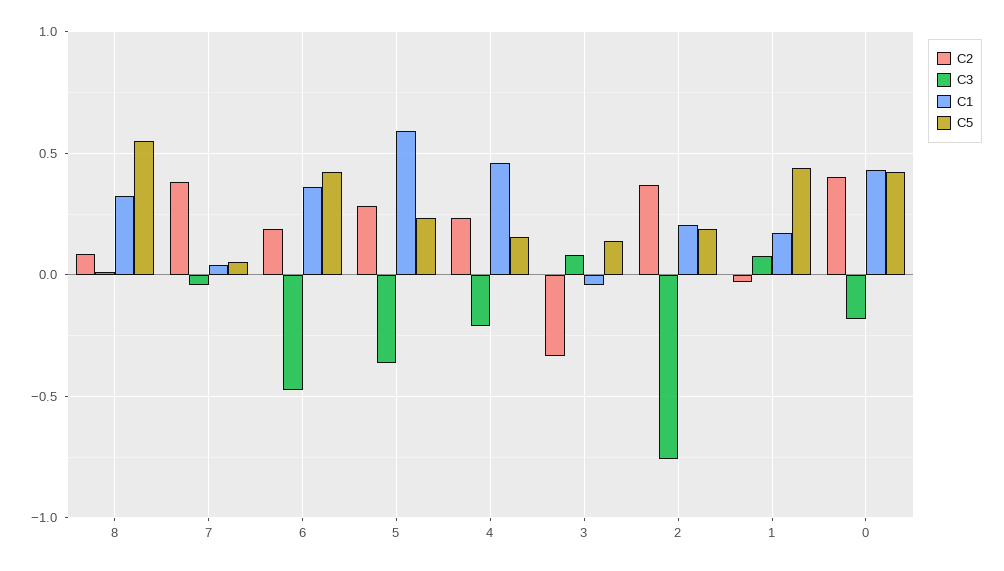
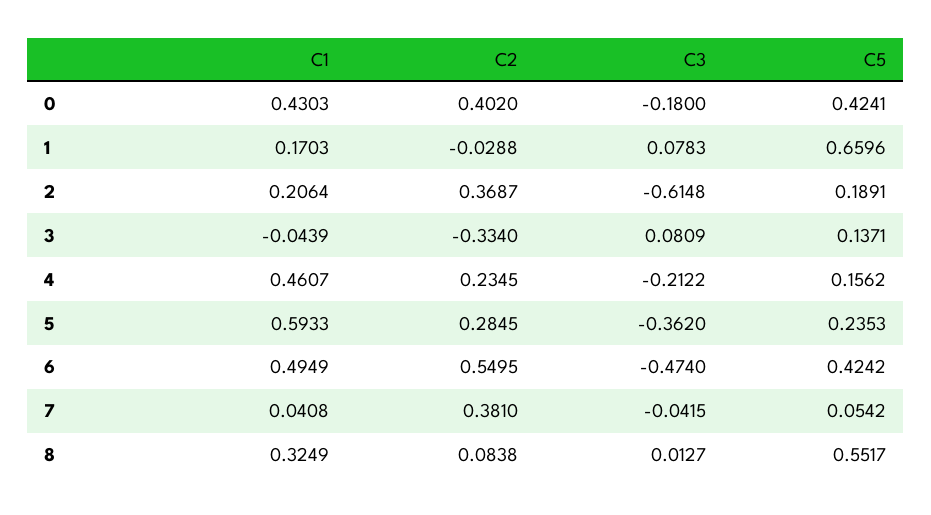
C2, 6: 0.2 -> 0.5495
C1, 6: 0.35 -> 0.4949
C3, 2: -0.75 -> -0.6148
C5, 1: 0.45 -> 0.6596

